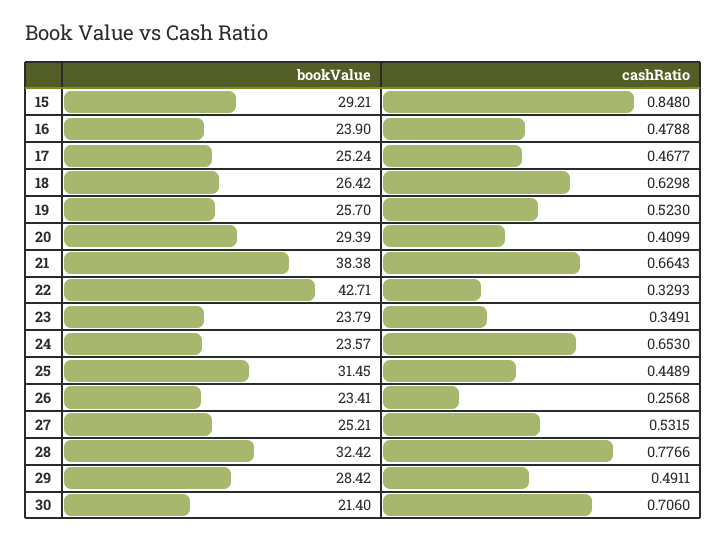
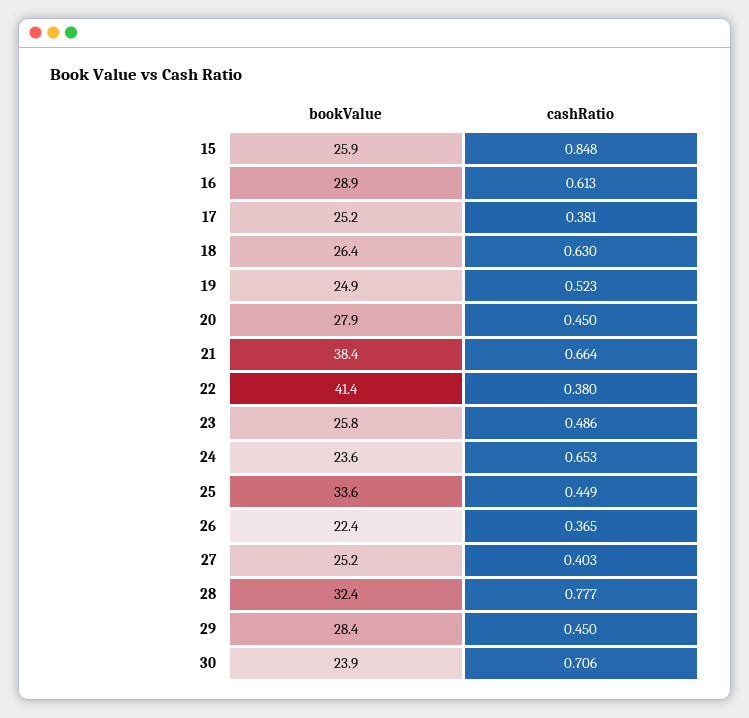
bookValue, 15: 29.21 -> 25.9
bookValue, 16: 23.9 -> 28.9
cashRatio, 16: 0.4788 -> 0.613
cashRatio, 17: 0.4677 -> 0.381
bookValue, 19: 25.7 -> 24.9
bookValue, 20: 29.39 -> 27.9
cashRatio, 20: 0.4099 -> 0.45
bookValue, 22: 42.71 -> 41.4
cashRatio, 22: 0.3293 -> 0.38
bookValue, 23: 23.79 -> 25.8
cashRatio, 23: 0.3491 -> 0.486
bookValue, 25: 31.45 -> 33.6
bookValue, 26: 23.41 -> 22.4
cashRatio, 26: 0.2568 -> 0.365
cashRatio, 27: 0.5315 -> 0.403
cashRatio, 29: 0.4911 -> 0.45
bookValue, 30: 21.4 -> 23.9

